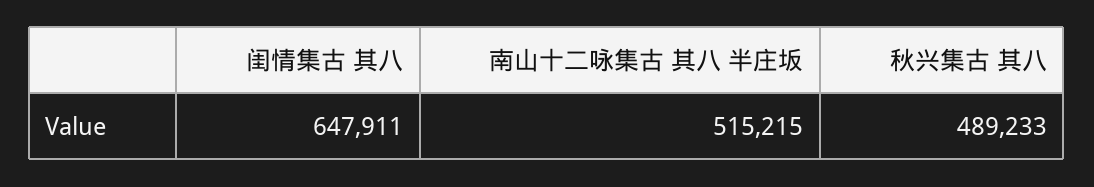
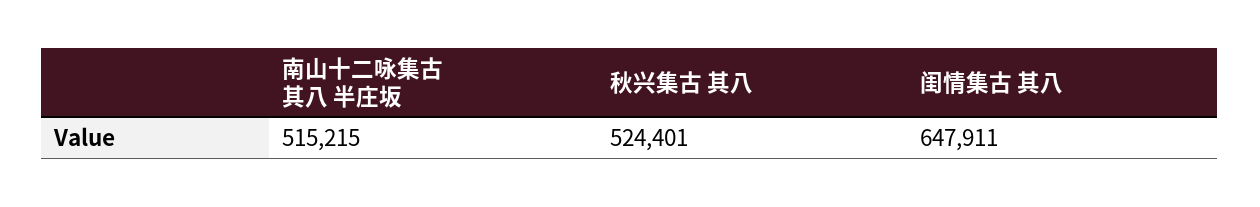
秋兴集古 其八: 489233 -> 524401

